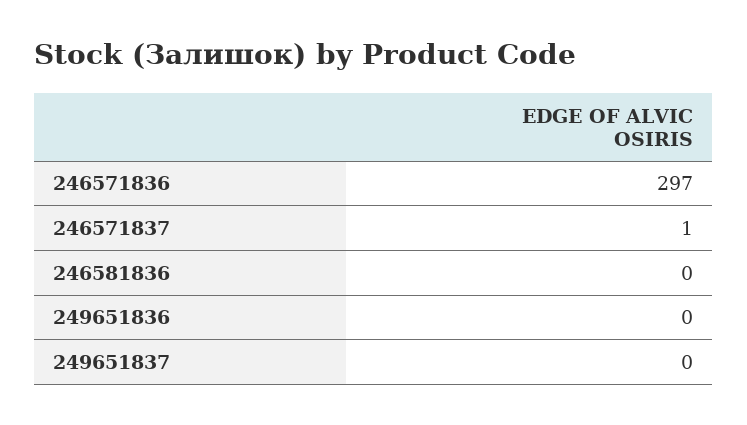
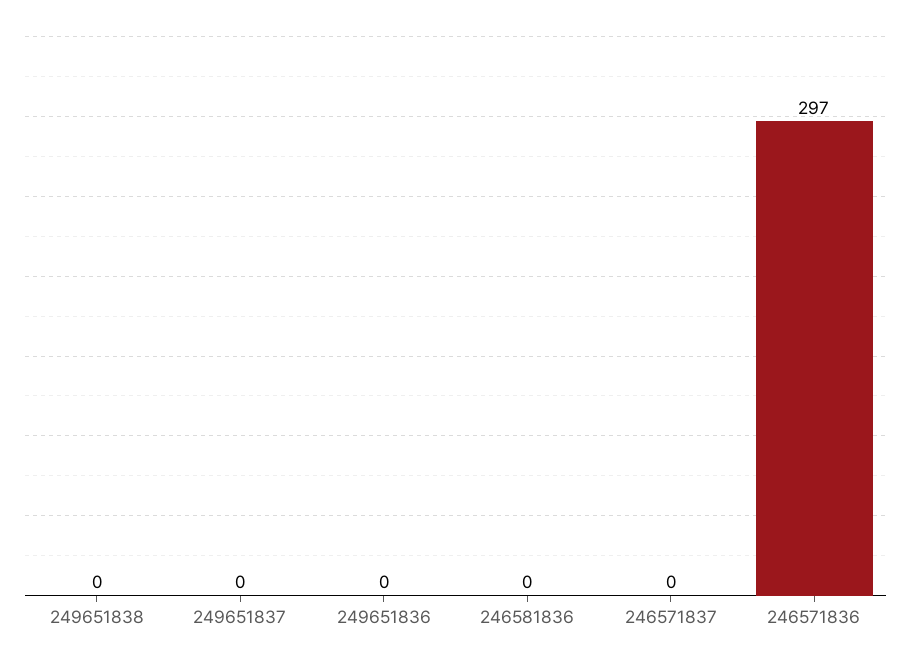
246571837: 1 -> 0
249651838: none -> 0

